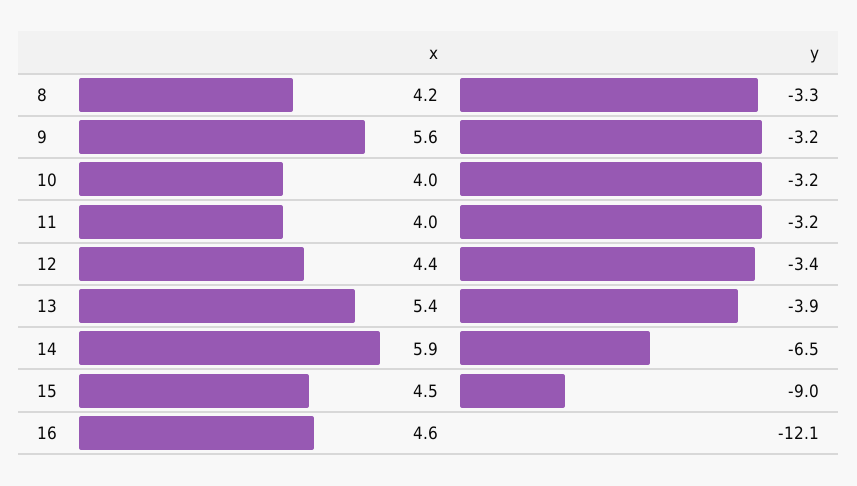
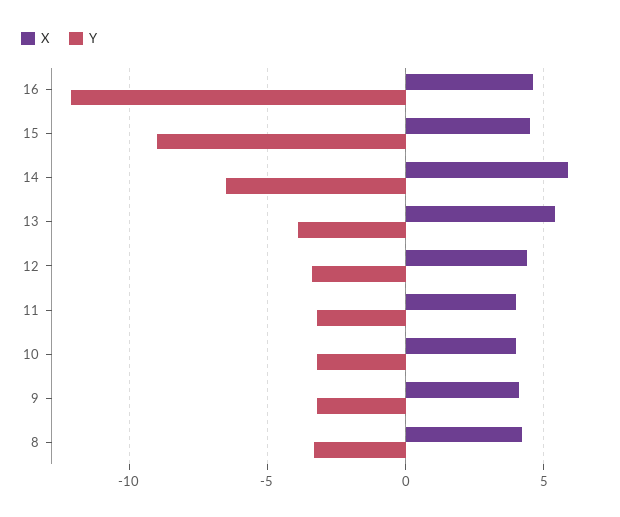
x, 9: 5.6 -> 4

